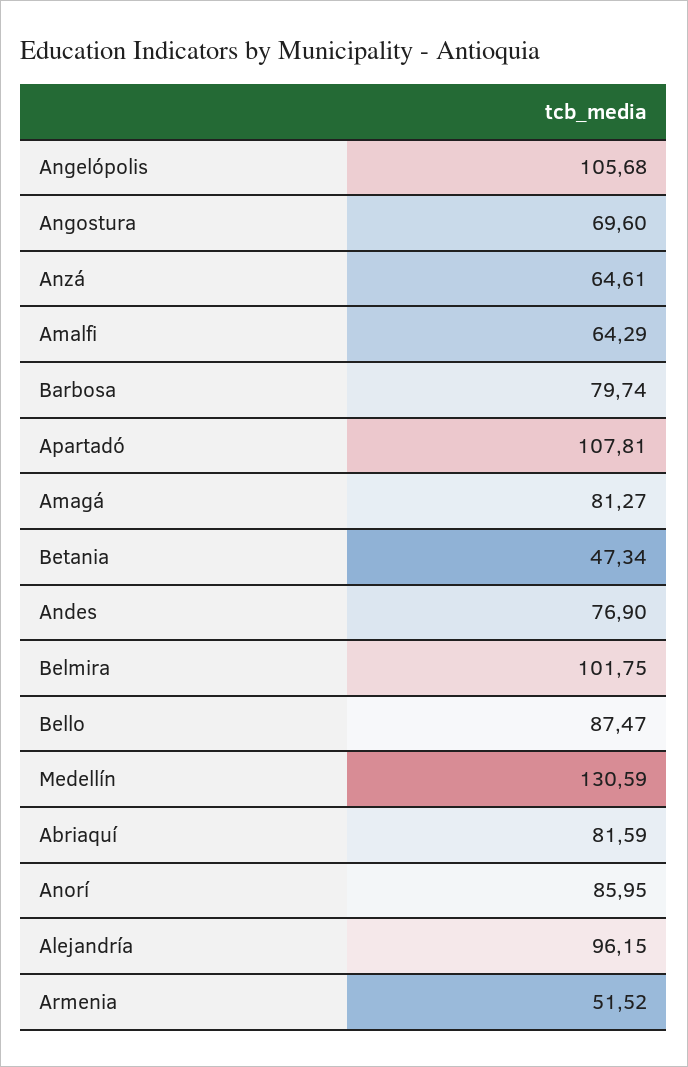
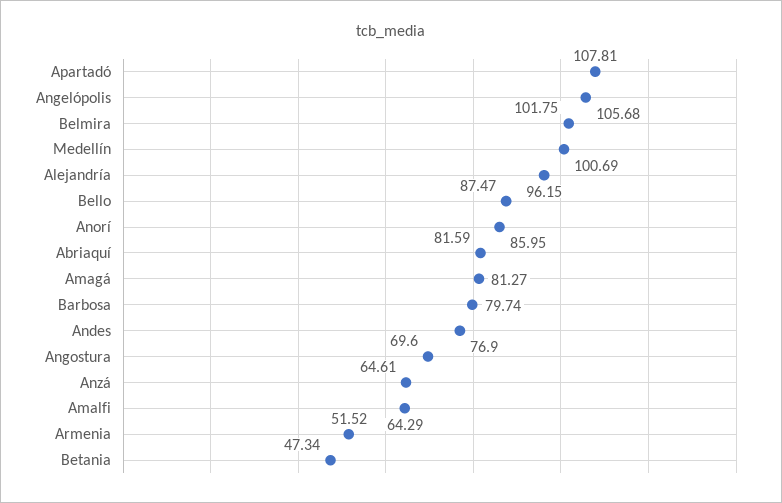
Medellín: 130.59 -> 100.69

